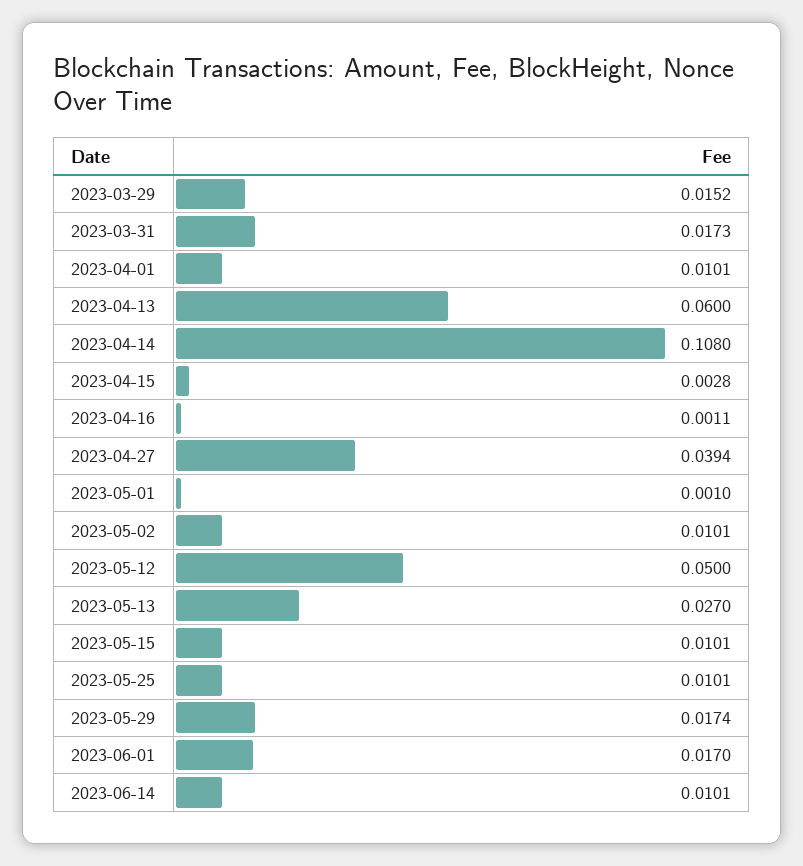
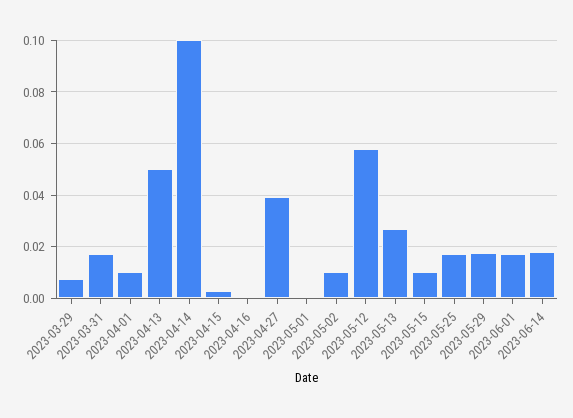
2023-03-29: 0.0152 -> 0.0075
2023-04-13: 0.06 -> 0.05
2023-04-14: 0.108 -> 0.1
2023-05-12: 0.05 -> 0.0575
2023-05-25: 0.0101 -> 0.0175
2023-06-14: 0.0101 -> 0.0175

